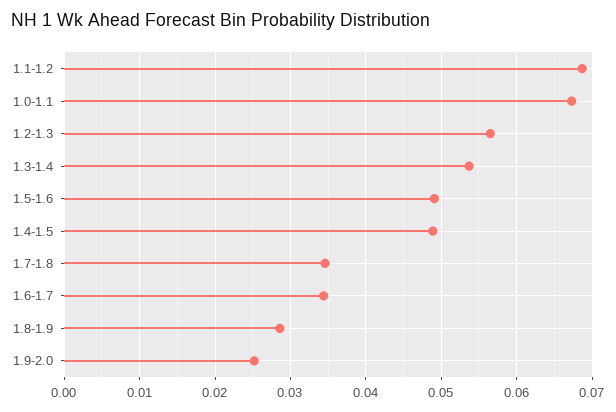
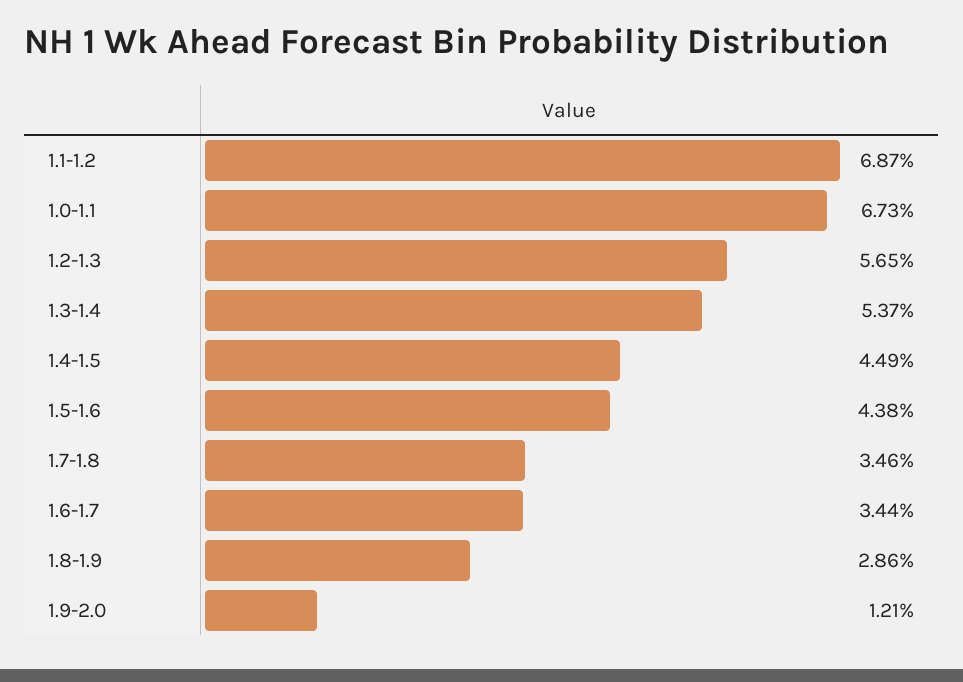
1.5-1.6: 0.049 -> 0.0438
1.4-1.5: 0.049 -> 0.0449
1.9-2.0: 0.025 -> 0.0121

